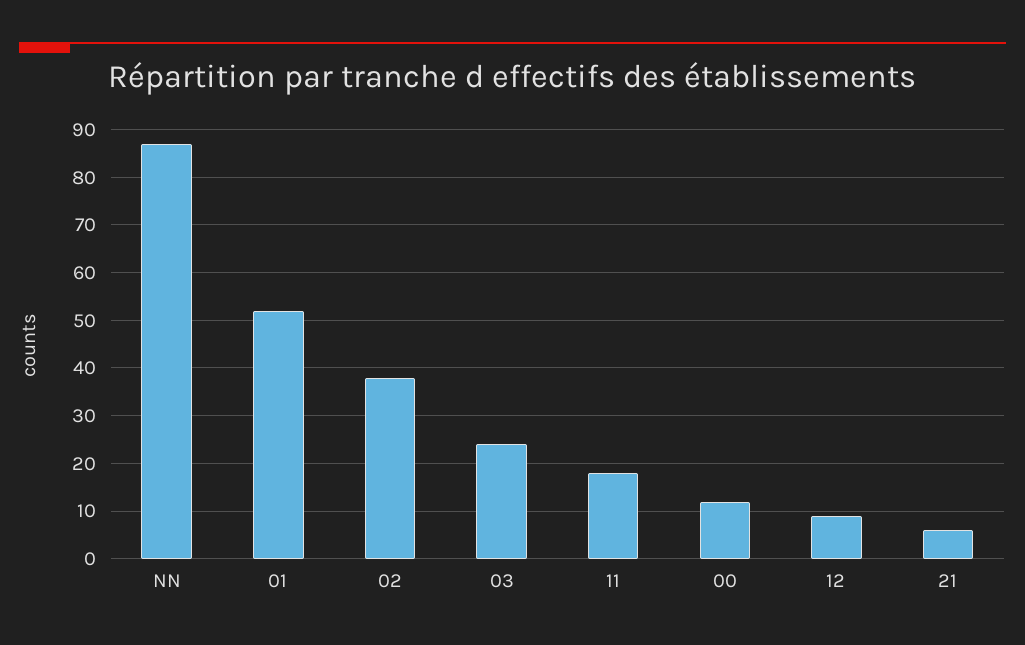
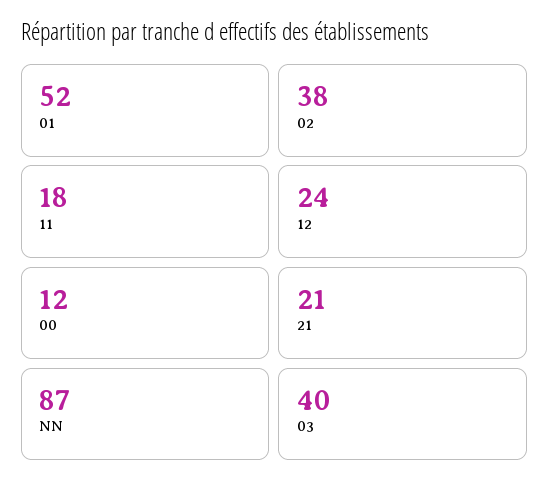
03: 25 -> 40
12: 10 -> 24
21: 5 -> 21

